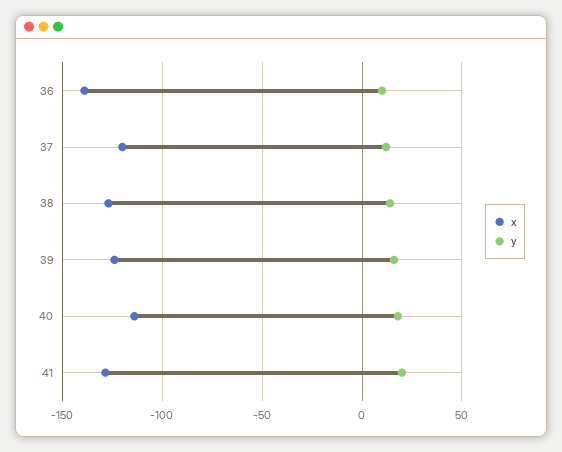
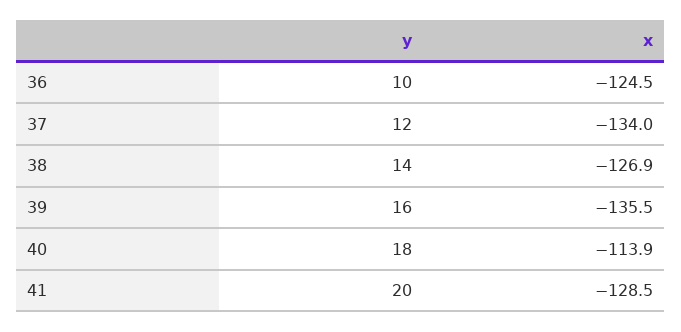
x, 36: -140 -> -124.5
x, 37: -120 -> -134
x, 39: -125 -> -135.5

